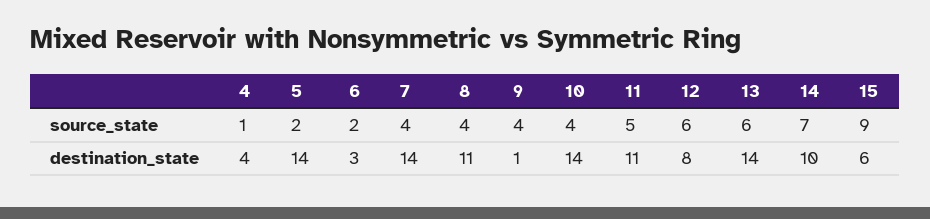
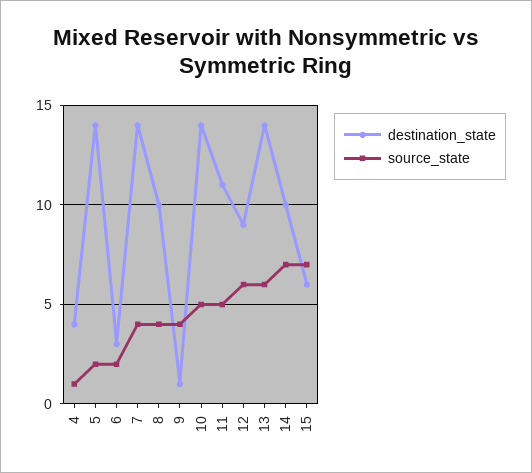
source_state, 10: 4 -> 5
source_state, 15: 9 -> 7
destination_state, 8: 11 -> 10
destination_state, 12: 8 -> 9

